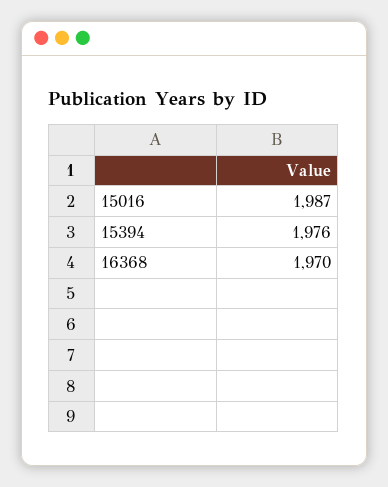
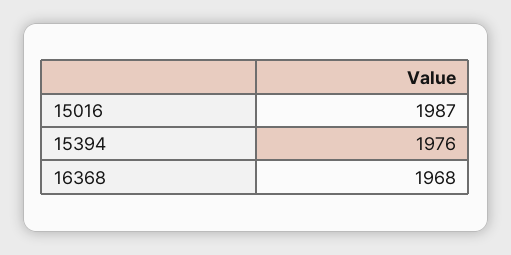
16368: 1970 -> 1968

